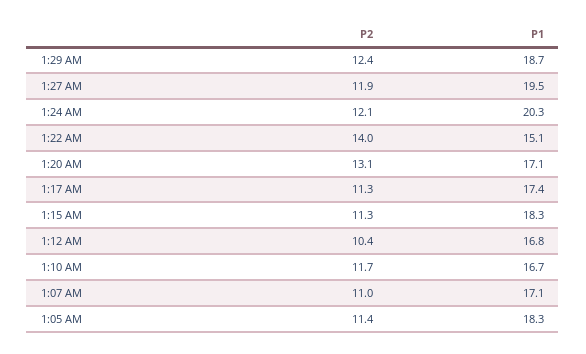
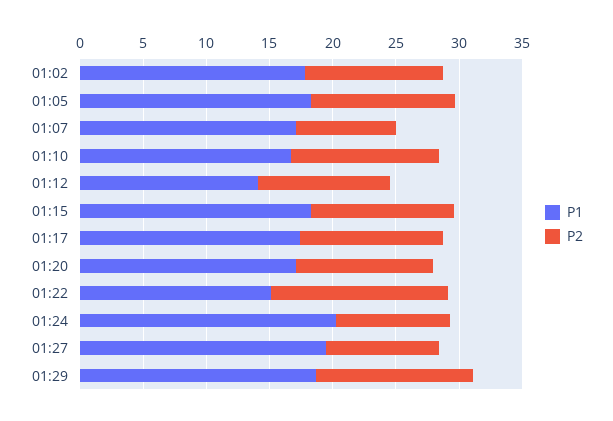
P2, 1:27 AM: 11.9 -> 9
P2, 1:24 AM: 12.1 -> 9
P2, 1:20 AM: 13.1 -> 11
P1, 1:12 AM: 16.8 -> 14
P2, 1:07 AM: 11 -> 8
P1, 01:02: none -> 18
P2, 01:02: none -> 11

